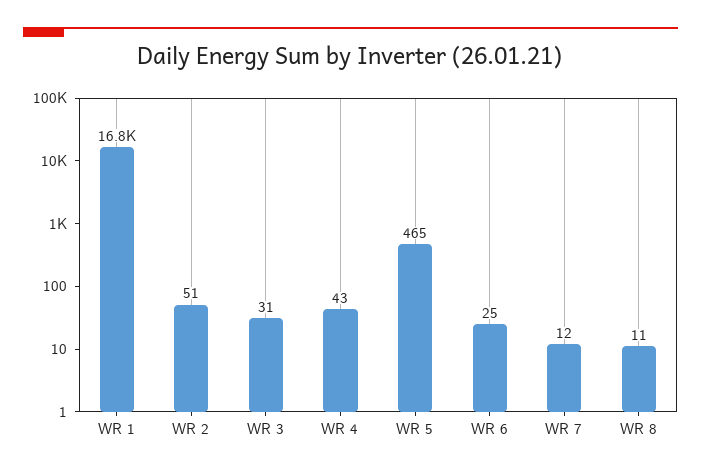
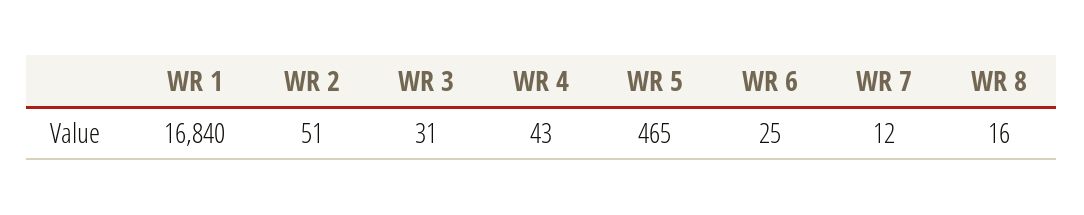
WR 8: 11 -> 16

